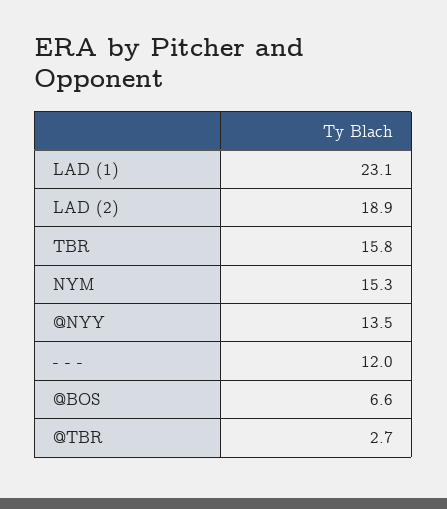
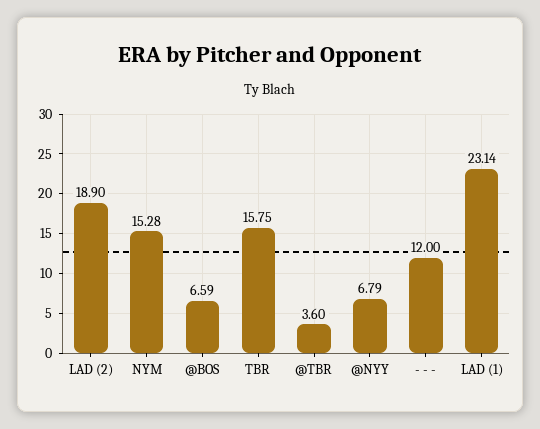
@NYY: 13.5 -> 6.79
@TBR: 2.7 -> 3.6

